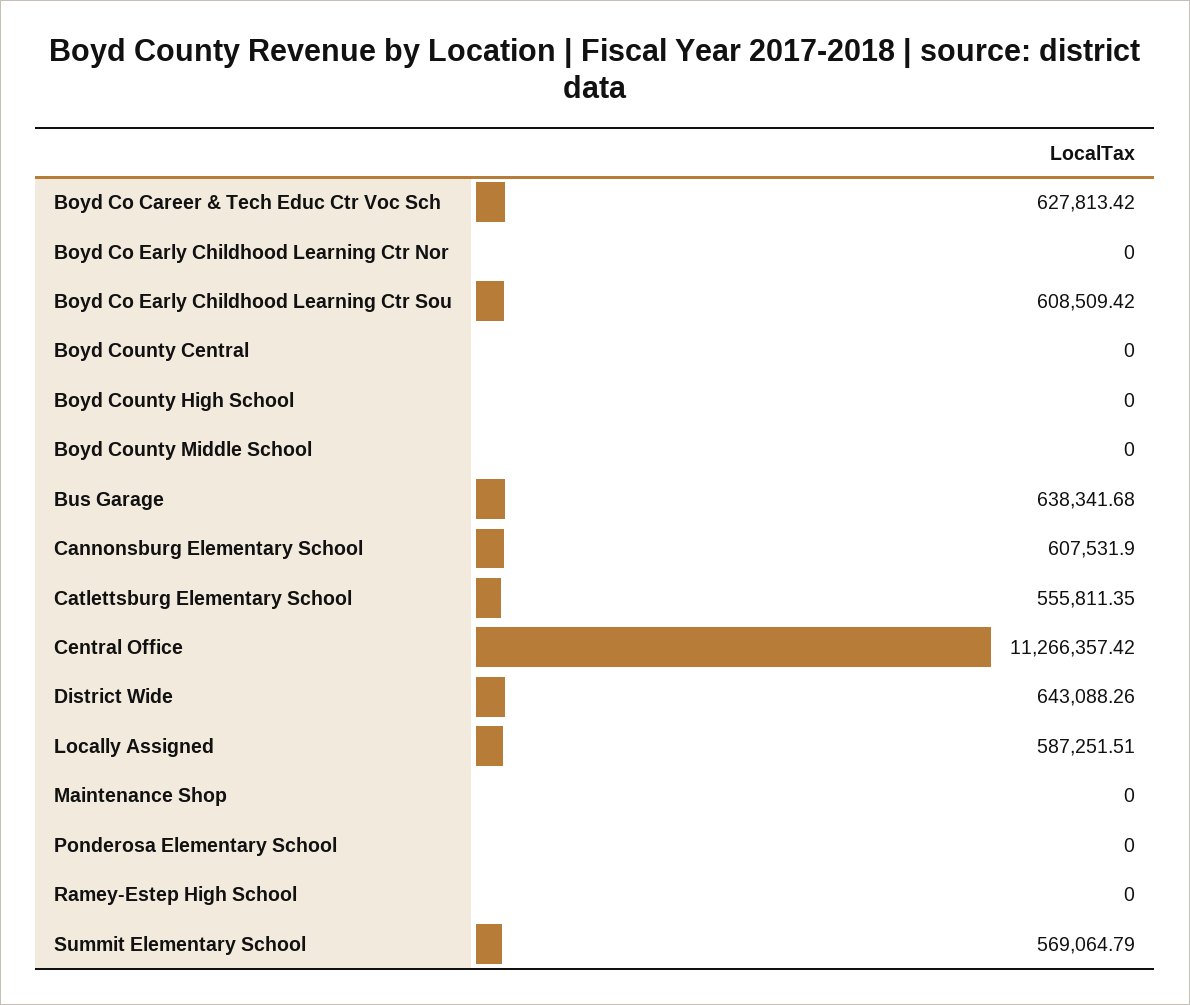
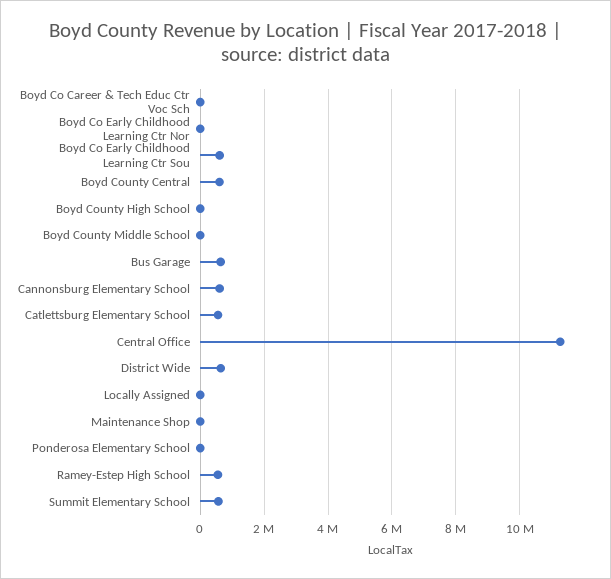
Boyd Co Career & Tech Educ Ctr Voc Sch: 627813.42 -> 0
Boyd County Central: 0 -> 600000
Locally Assigned: 587251.51 -> 0
Ramey-Estep High School: 0 -> 600000

